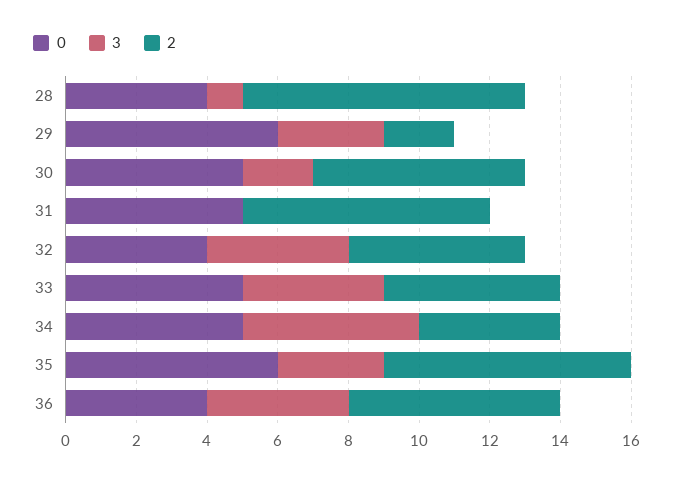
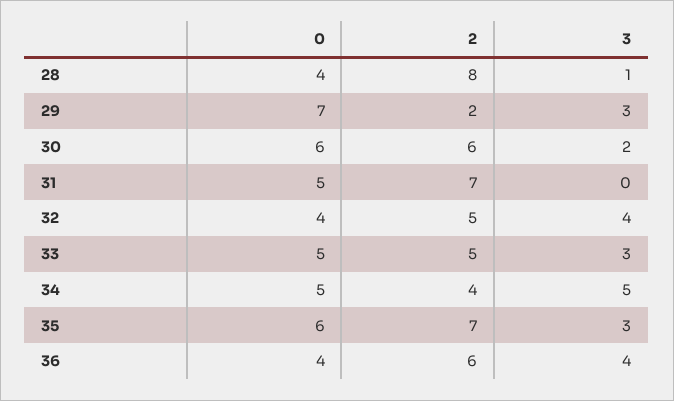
0, 29: 6 -> 7
0, 30: 5 -> 6
3, 33: 4 -> 3

